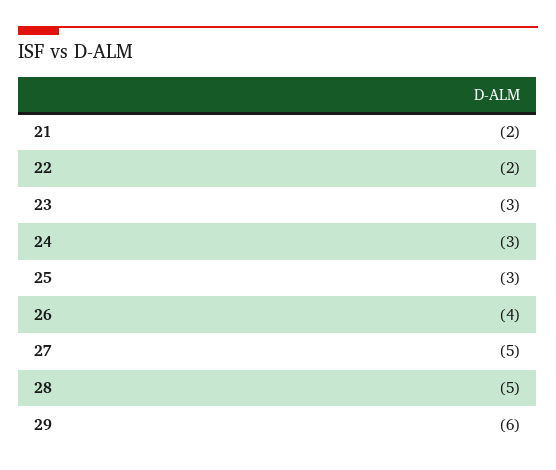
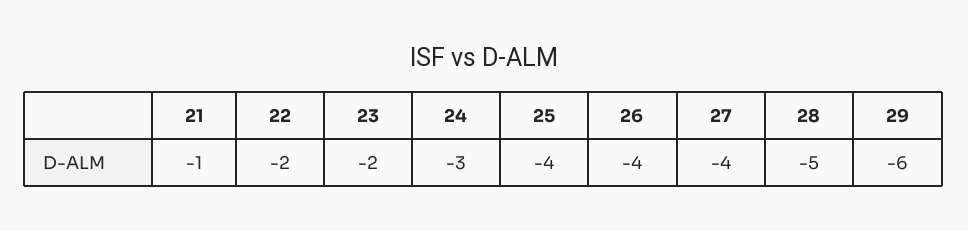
21: -2 -> -1
23: -3 -> -2
25: -3 -> -4
27: -5 -> -4

